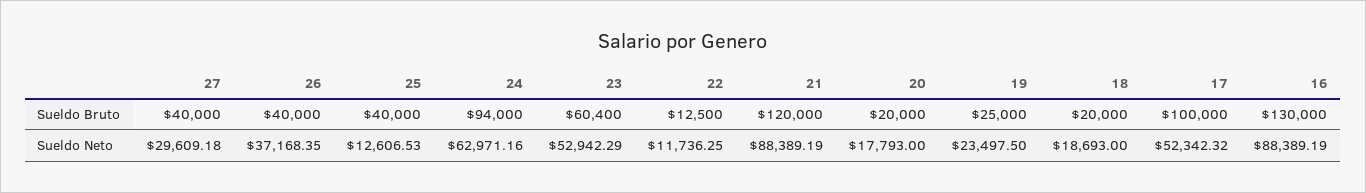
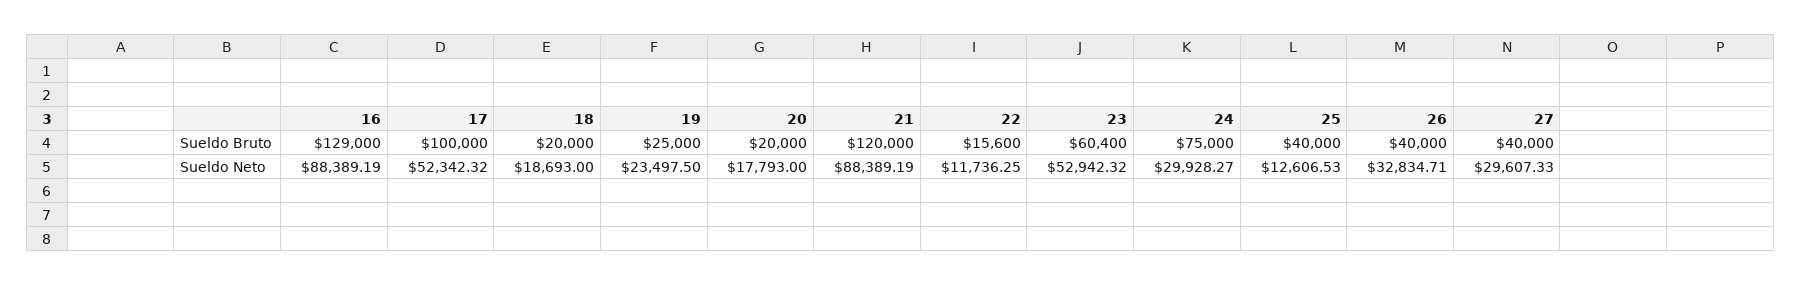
24, Sueldo Bruto: 94000 -> 75000
22, Sueldo Bruto: 12500 -> 15600
16, Sueldo Bruto: 130000 -> 129000
27, Sueldo Neto: 29609.18 -> 29607.33
26, Sueldo Neto: 37168.35 -> 32834.71
24, Sueldo Neto: 62971.16 -> 29928.27
23, Sueldo Neto: 52942.29 -> 52942.32

